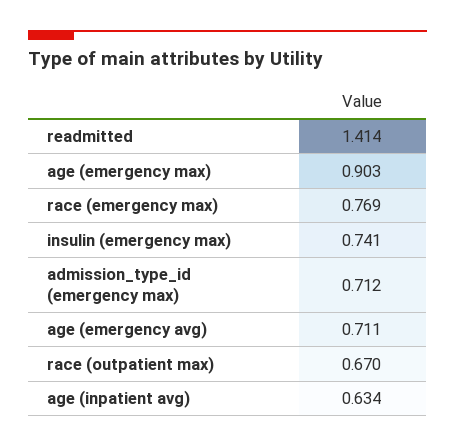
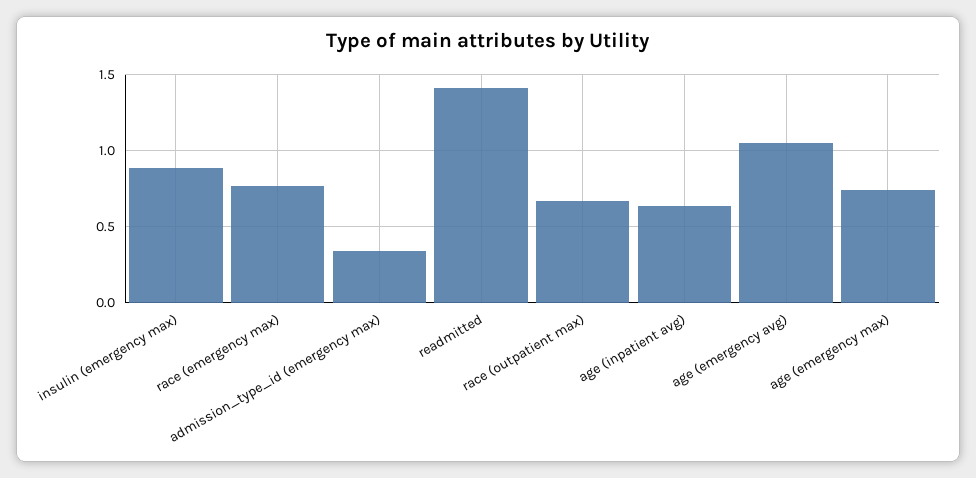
age (emergency max): 0.903 -> 0.75
insulin (emergency max): 0.741 -> 0.9
admission_type_id (emergency max): 0.712 -> 0.35
age (emergency avg): 0.711 -> 1.05

